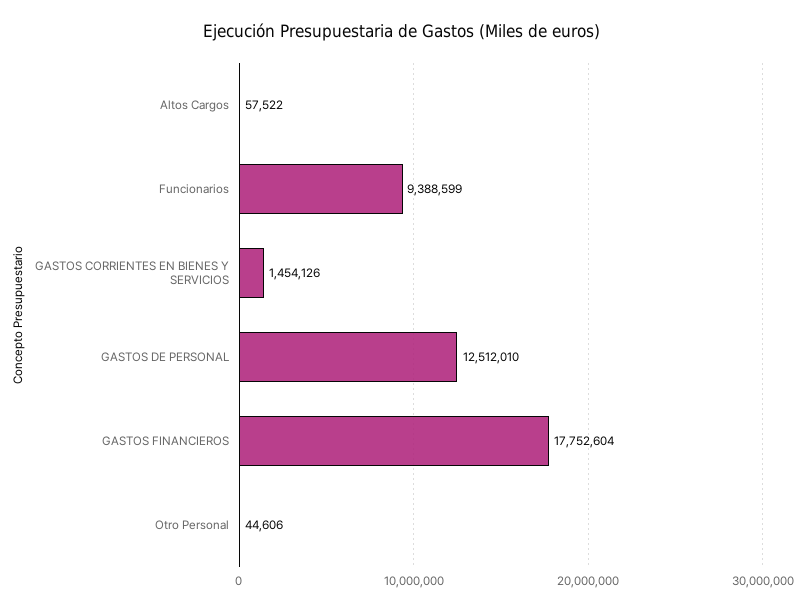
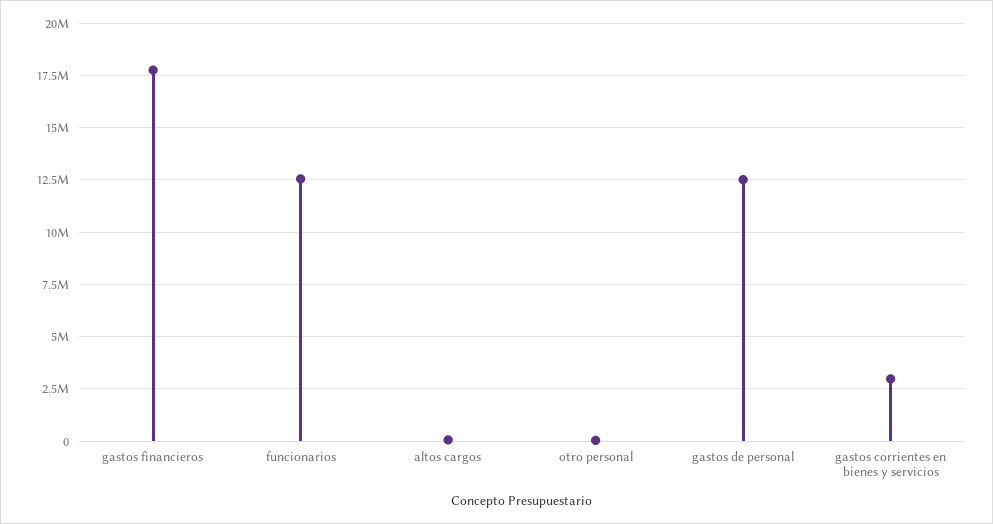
Funcionarios: 9388599 -> 12500000
GASTOS CORRIENTES EN BIENES Y SERVICIOS: 1454126 -> 3000000

